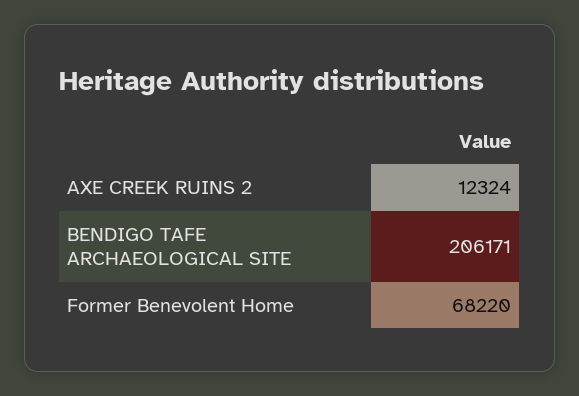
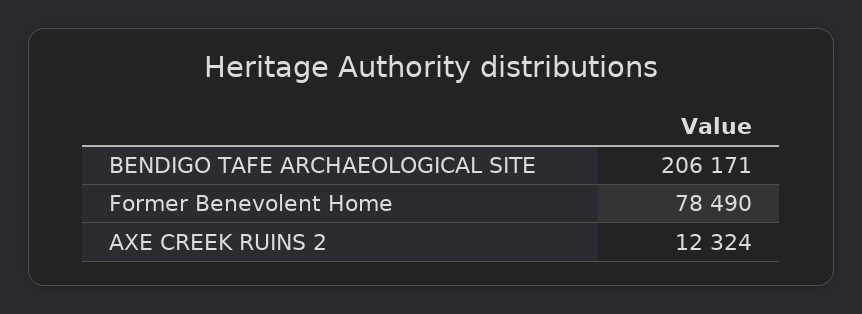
Former Benevolent Home: 68220 -> 78490

